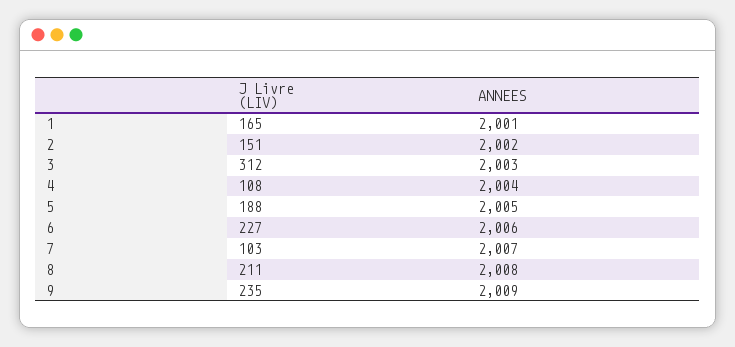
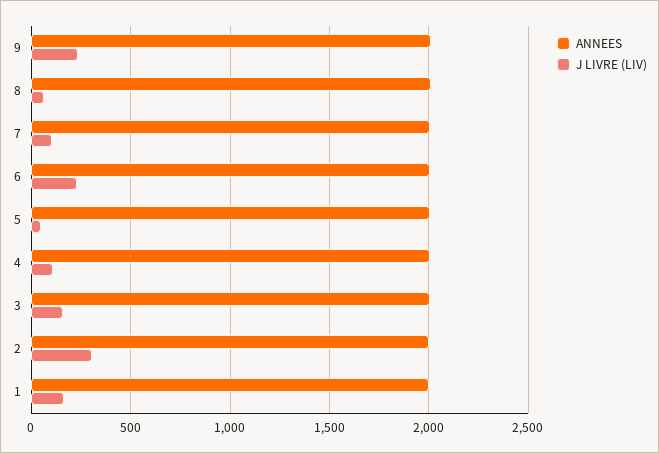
J Livre (LIV), 2: 151 -> 300
J Livre (LIV), 3: 312 -> 150
J Livre (LIV), 5: 188 -> 50
J Livre (LIV), 8: 211 -> 50

